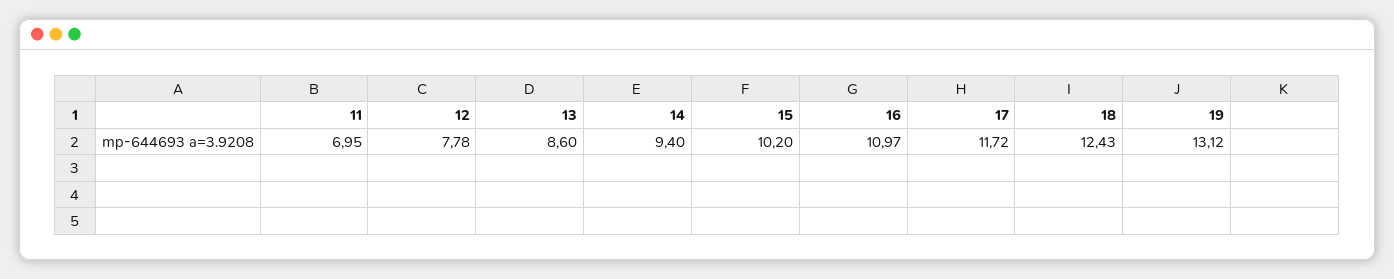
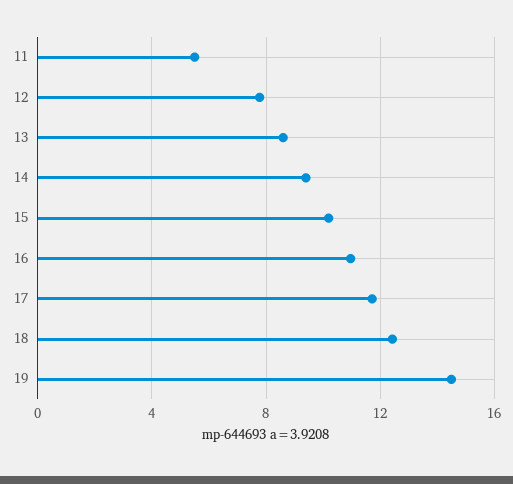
11: 6.95 -> 5.5
19: 13.12 -> 14.5

